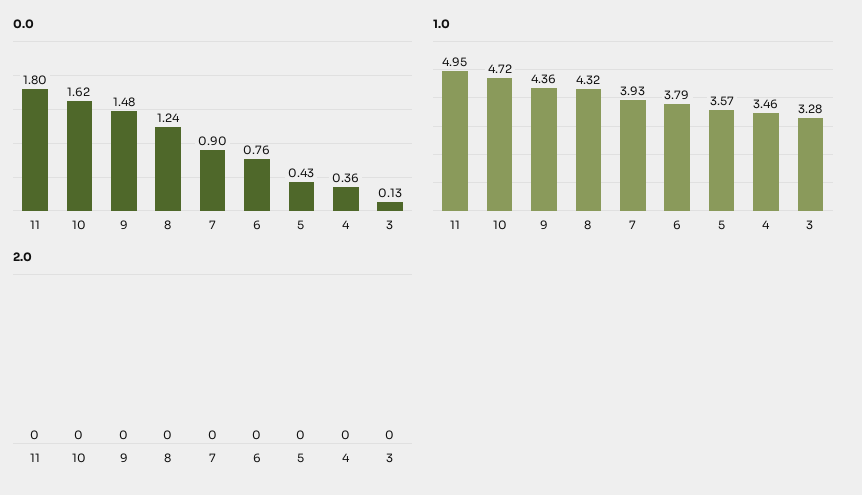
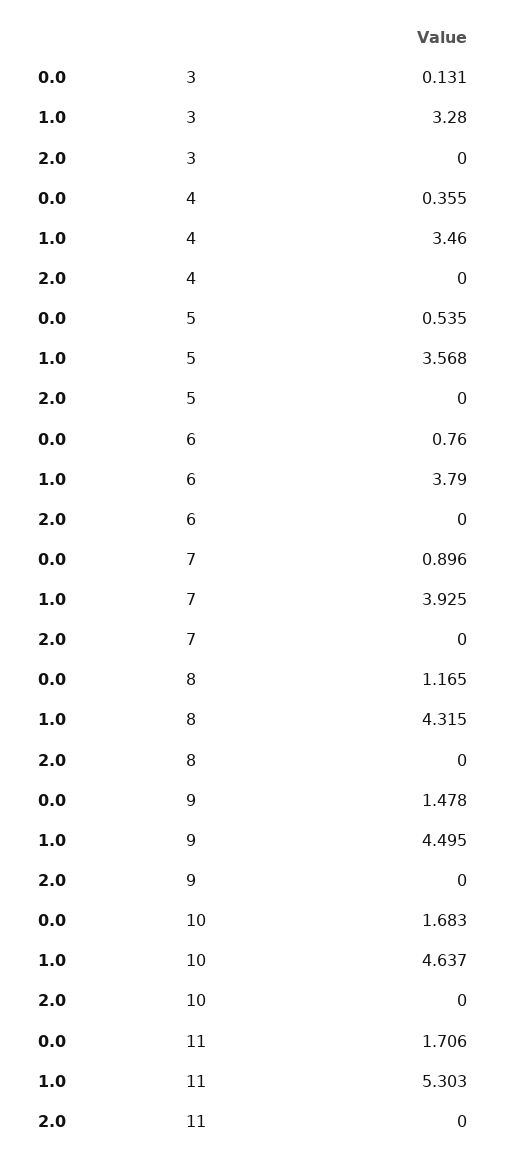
0.0, 11: 1.8 -> 1.706
0.0, 10: 1.62 -> 1.683
0.0, 8: 1.24 -> 1.165
0.0, 5: 0.43 -> 0.535
1.0, 11: 4.95 -> 5.303
1.0, 10: 4.72 -> 4.637
1.0, 9: 4.36 -> 4.495

